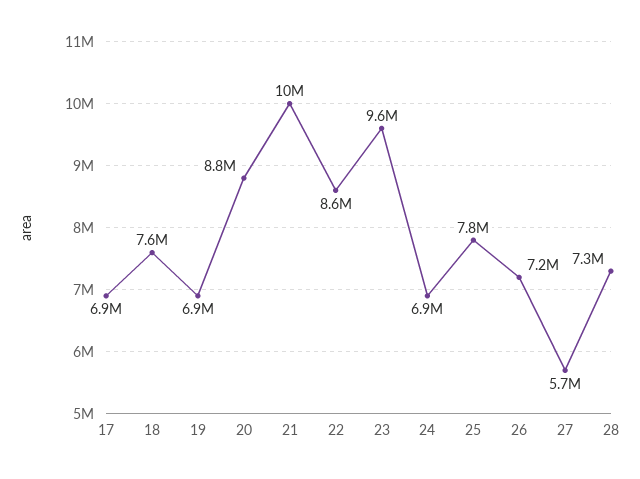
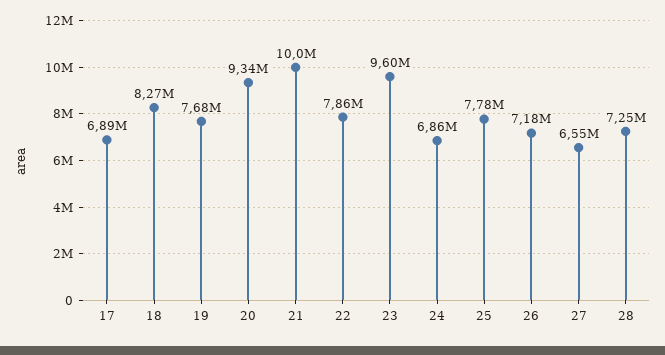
18: 7600000 -> 8270000
19: 6900000 -> 7680000
20: 8800000 -> 9340000
22: 8600000 -> 7860000
27: 5700000 -> 6550000

